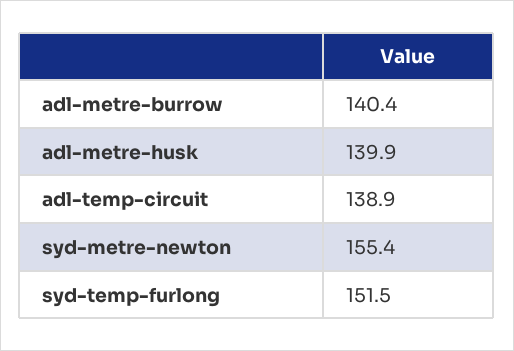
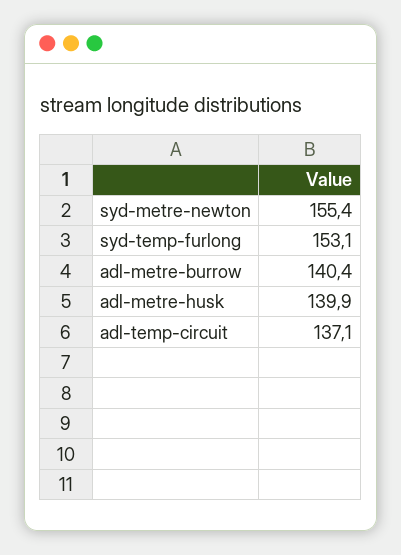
adl-temp-circuit: 138.9 -> 137.1
syd-temp-furlong: 151.5 -> 153.1

